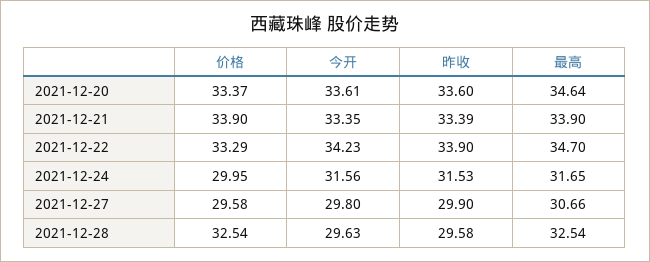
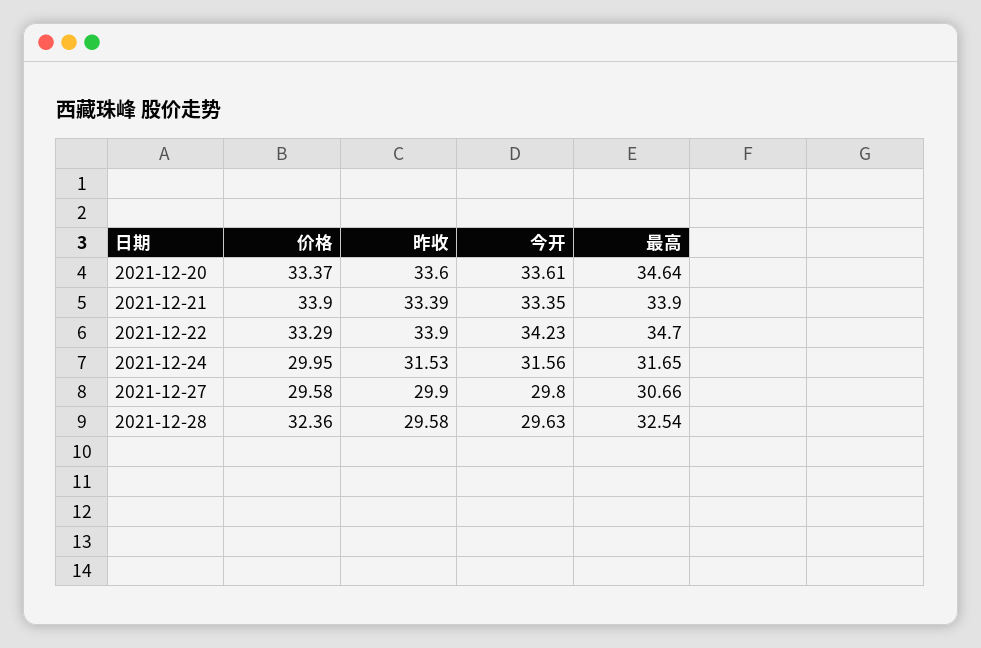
价格, 2021-12-28: 32.54 -> 32.36

